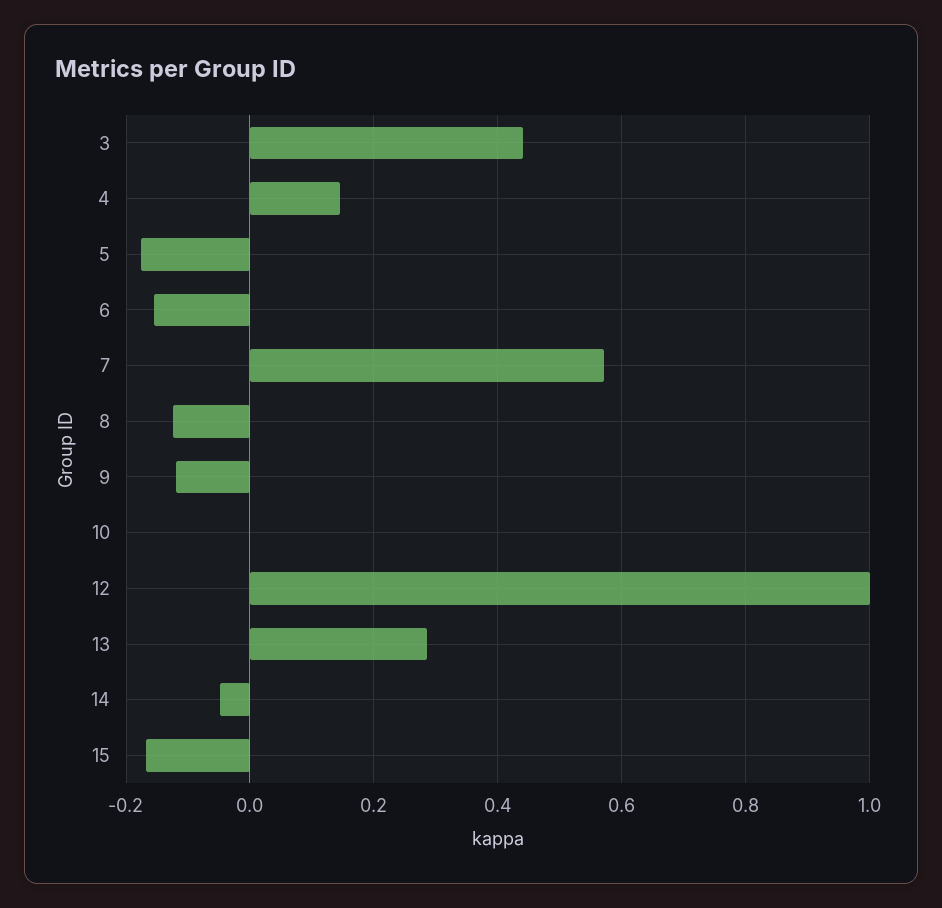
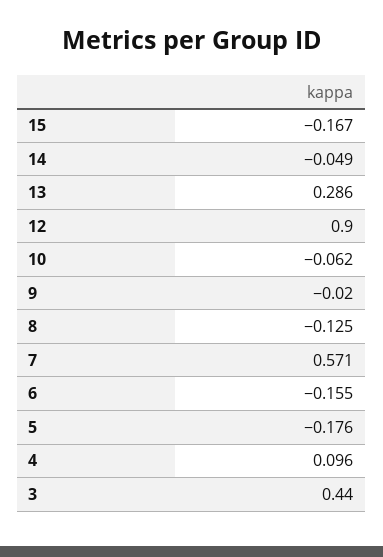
4: 0.14 -> 0.096
9: -0.12 -> -0.02
10: 0 -> -0.062
12: 1 -> 0.9

